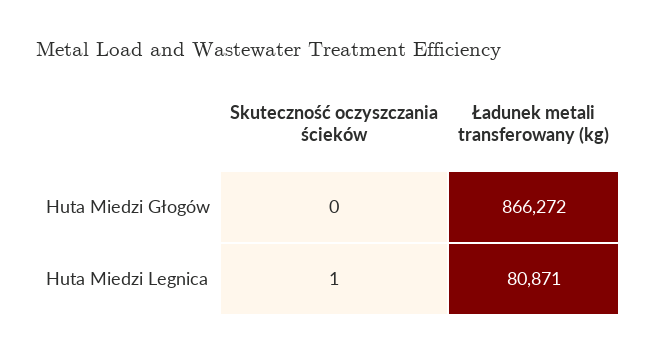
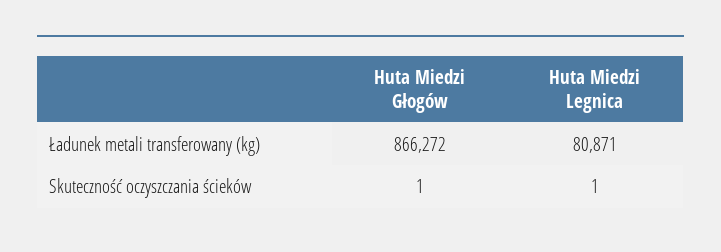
Skuteczność oczyszczania ścieków, Huta Miedzi Głogów: 0 -> 1

